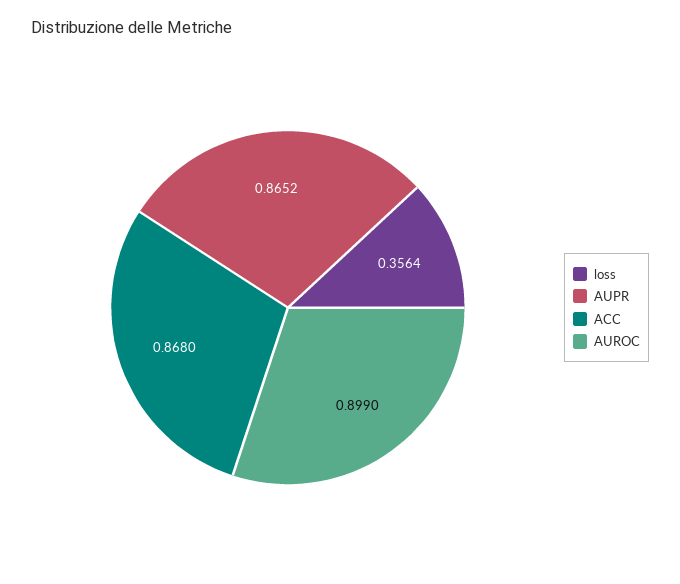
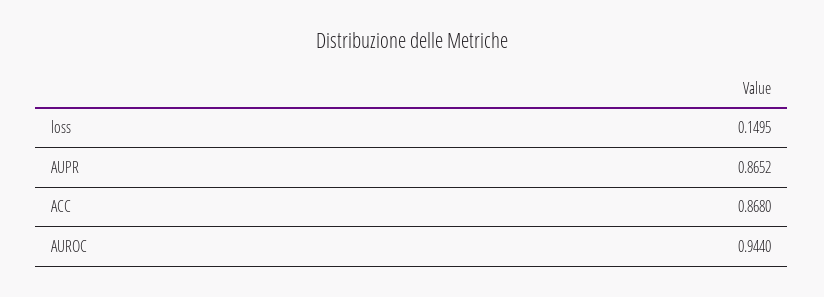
loss: 0.3564 -> 0.1495
AUROC: 0.899 -> 0.944

